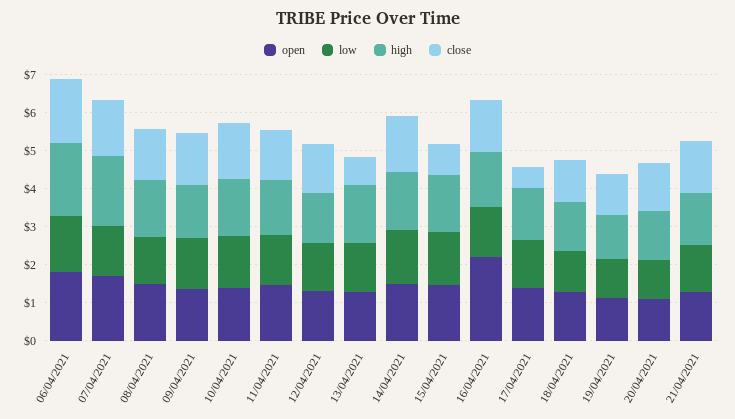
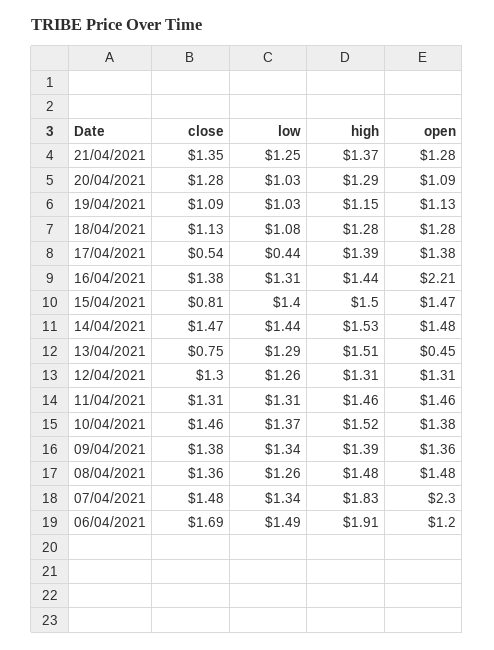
open, 06/04/2021: 1.75 -> 1.2
open, 07/04/2021: 1.75 -> 2.3
open, 13/04/2021: 1.25 -> 0.45
low, 17/04/2021: 1.25 -> 0.44

